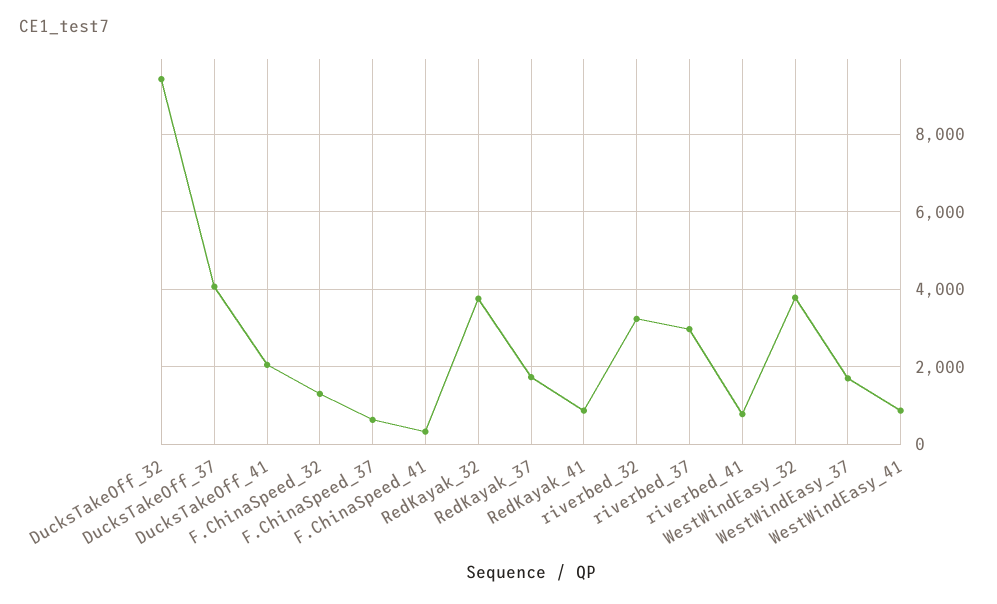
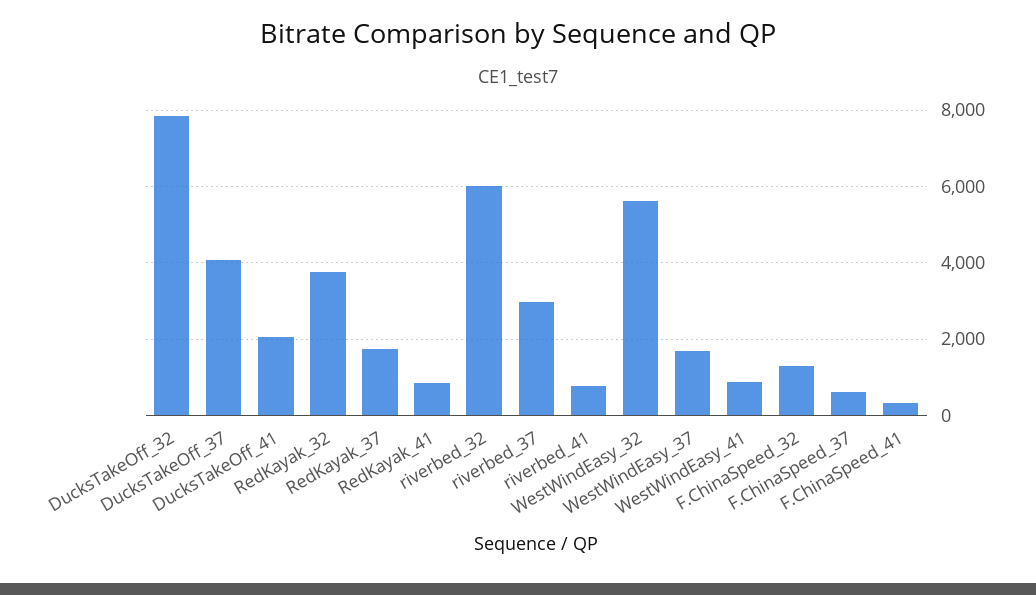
DucksTakeOff_32: 9400 -> 7800
riverbed_32: 3200 -> 6000
WestWindEasy_32: 3800 -> 5600

